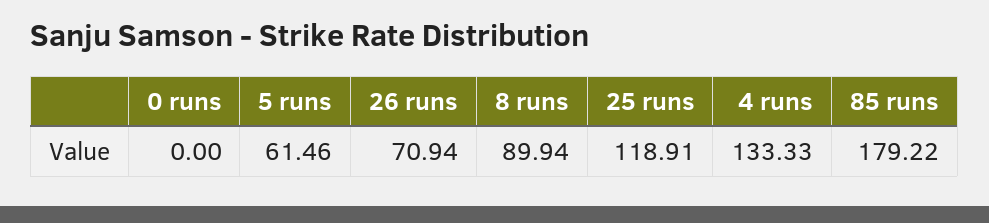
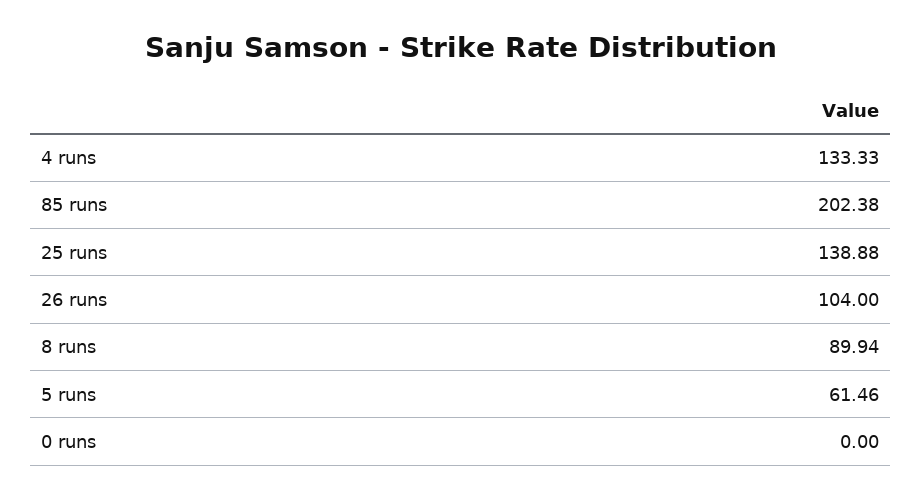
26 runs: 70.94 -> 104
25 runs: 118.91 -> 138.88
85 runs: 179.22 -> 202.38

